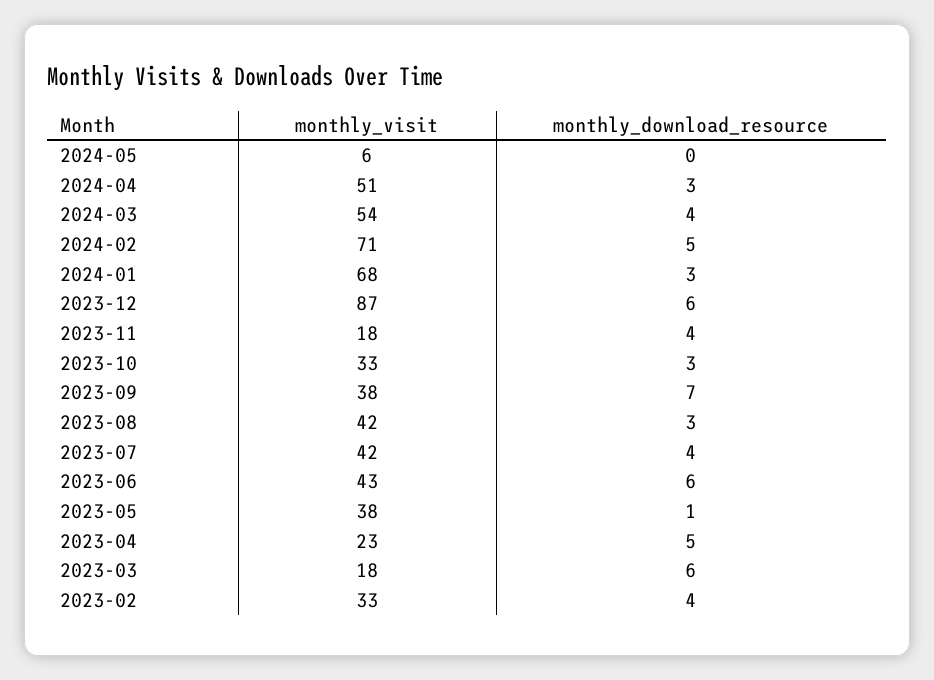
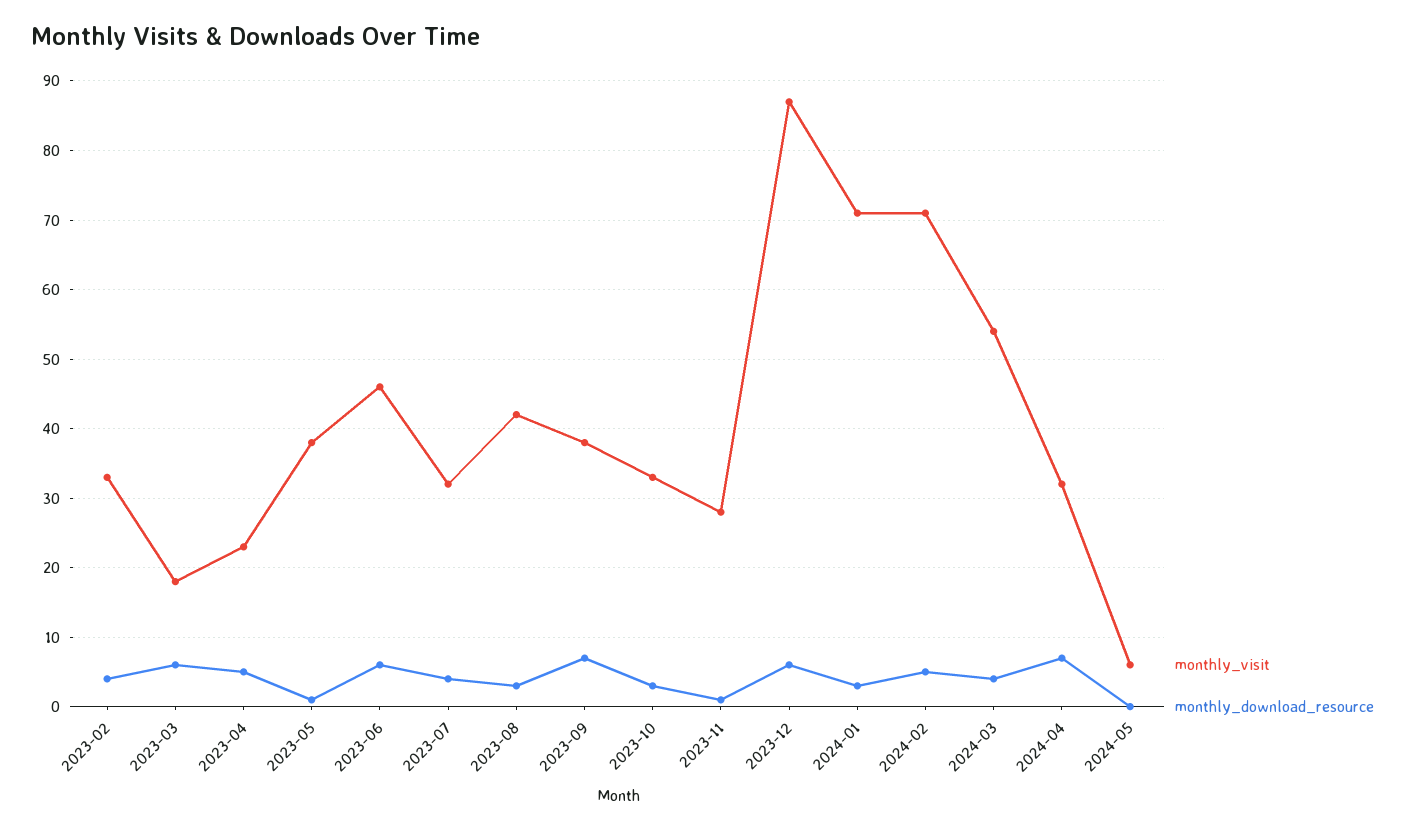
monthly_visit, 2024-04: 51 -> 32
monthly_download_resource, 2024-04: 3 -> 7
monthly_visit, 2024-01: 68 -> 71
monthly_visit, 2023-11: 18 -> 28
monthly_download_resource, 2023-11: 4 -> 1
monthly_visit, 2023-07: 42 -> 32
monthly_visit, 2023-06: 43 -> 46

